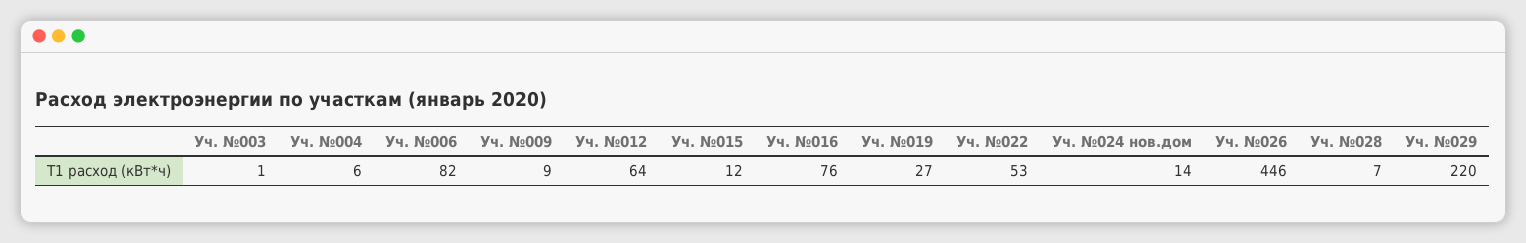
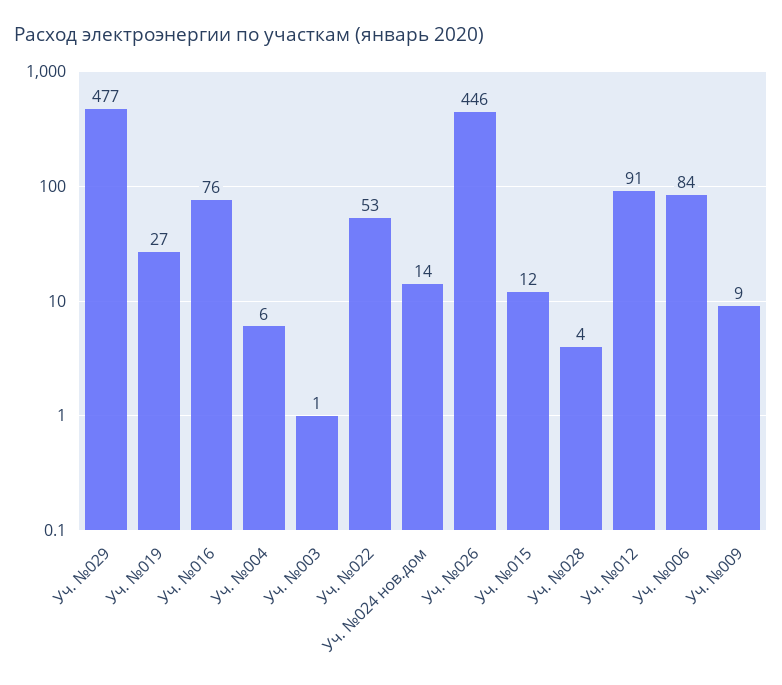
Уч. №006: 82 -> 84
Уч. №012: 64 -> 91
Уч. №028: 7 -> 4
Уч. №029: 220 -> 477

